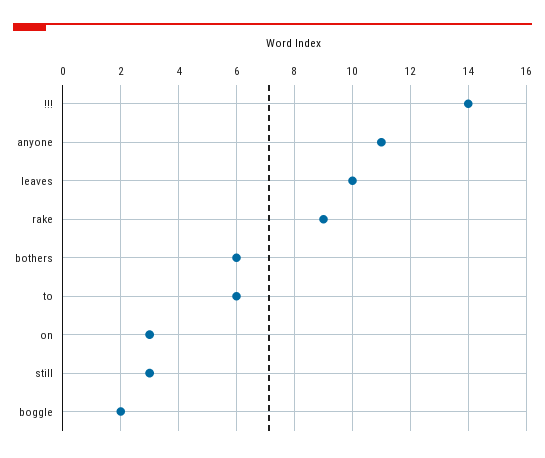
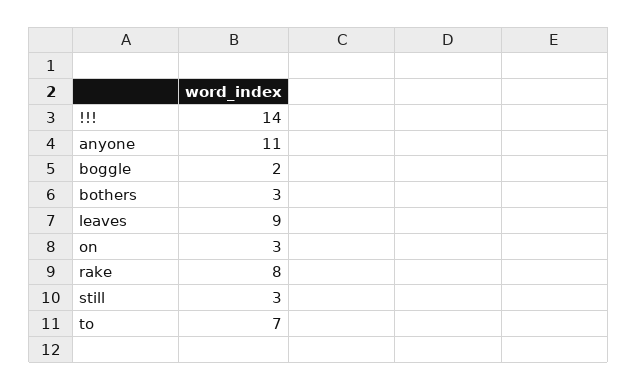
leaves: 10 -> 9
rake: 9 -> 8
bothers: 6 -> 3
to: 6 -> 7

